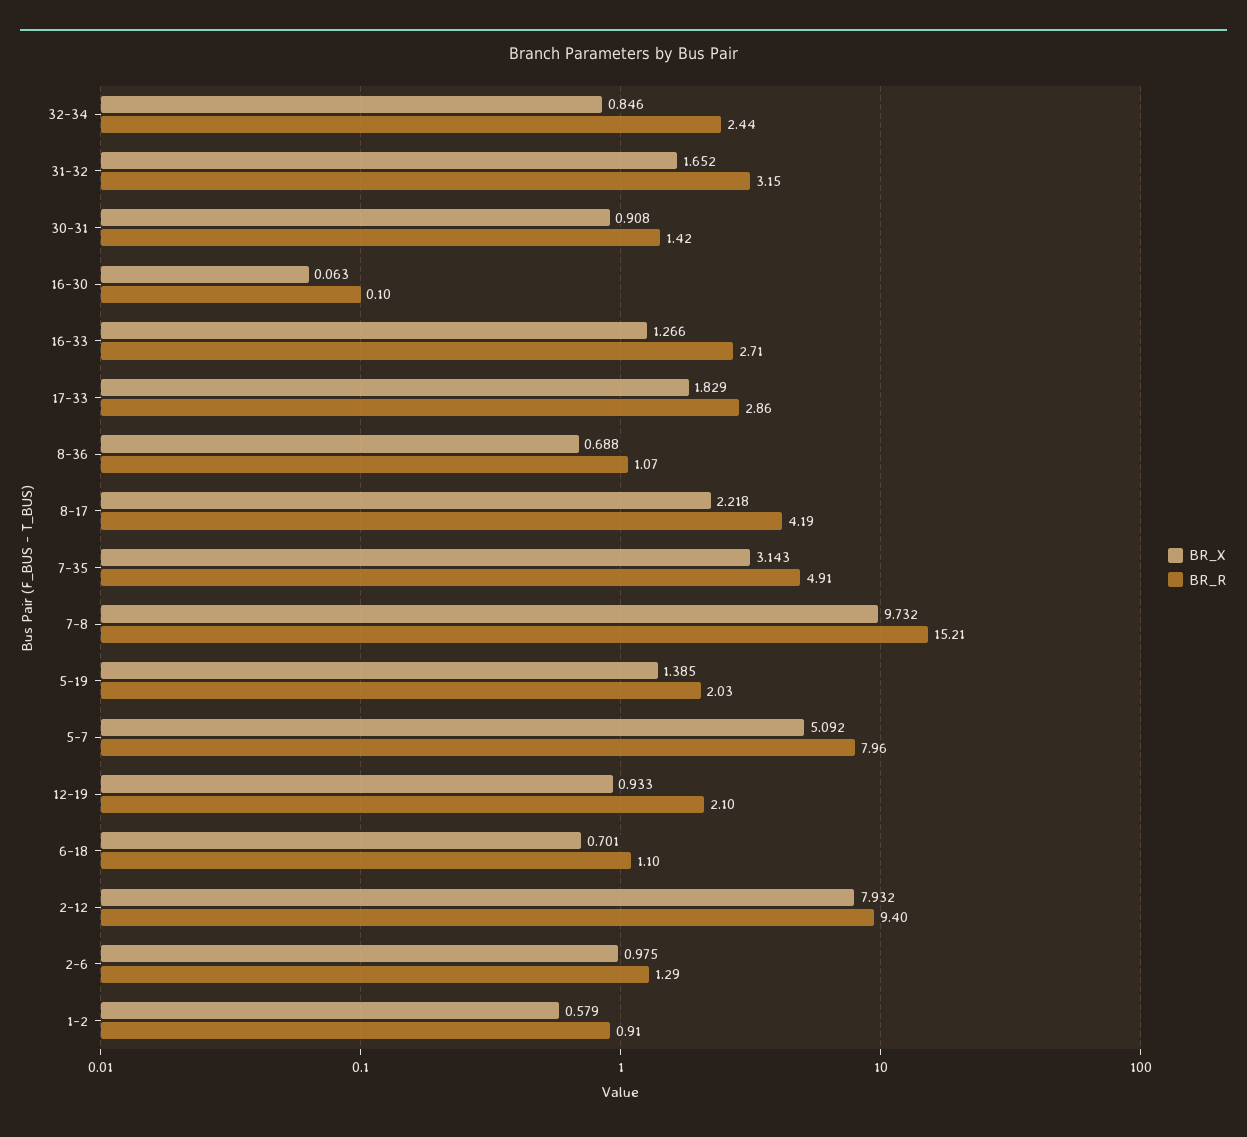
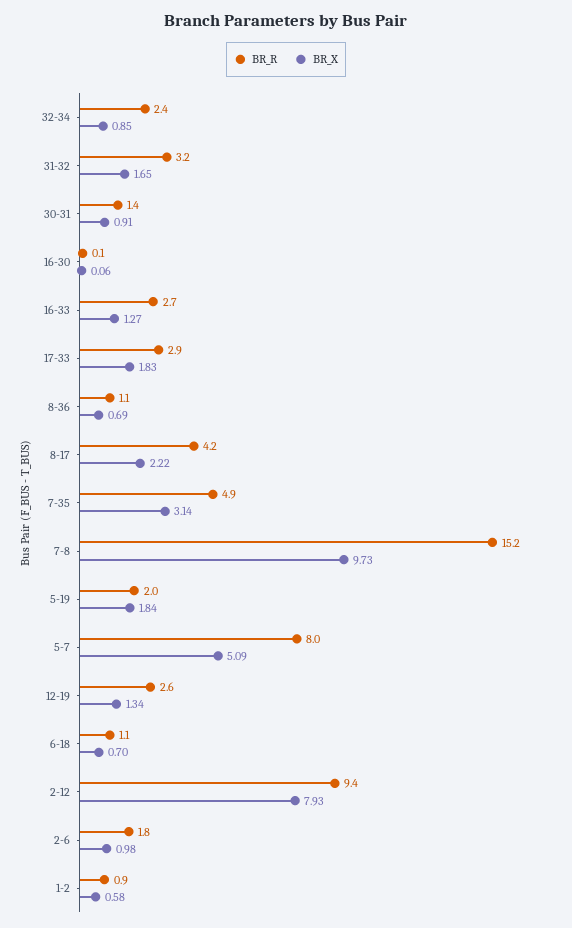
BR_X, 5-19: 1.385 -> 1.84
BR_X, 12-19: 0.933 -> 1.34
BR_R, 12-19: 2.1 -> 2.6
BR_R, 2-6: 1.29 -> 1.8

